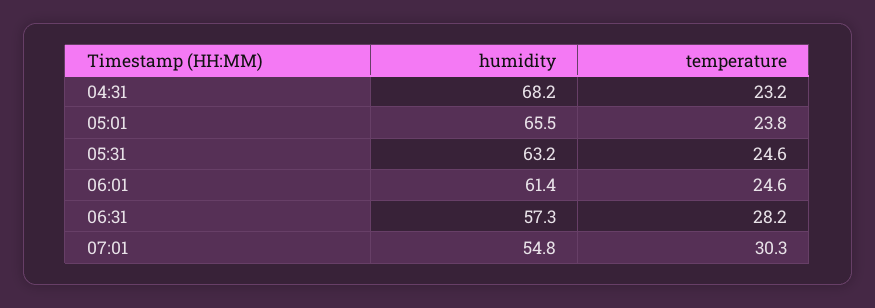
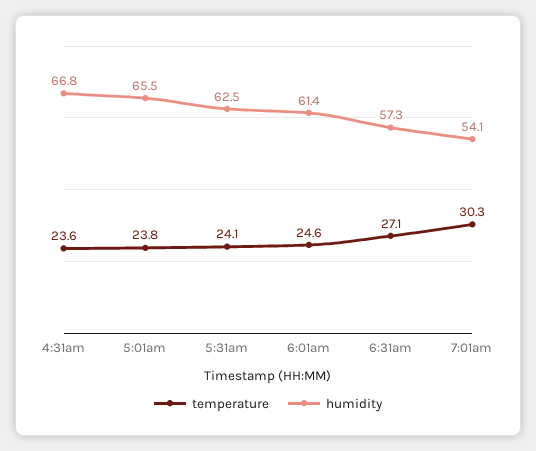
humidity, 04:31: 68.2 -> 66.8
temperature, 04:31: 23.2 -> 23.6
humidity, 05:31: 63.2 -> 62.5
temperature, 05:31: 24.6 -> 24.1
temperature, 06:31: 28.2 -> 27.1
humidity, 07:01: 54.8 -> 54.1

